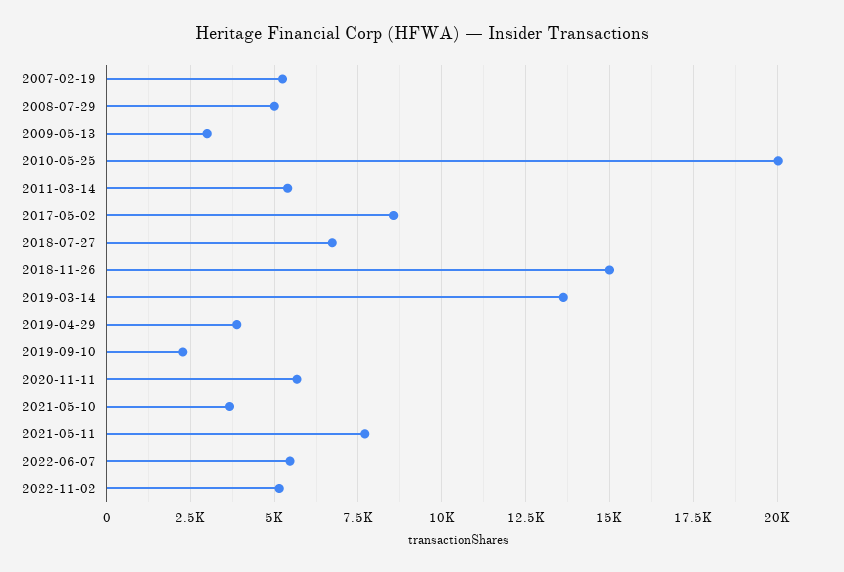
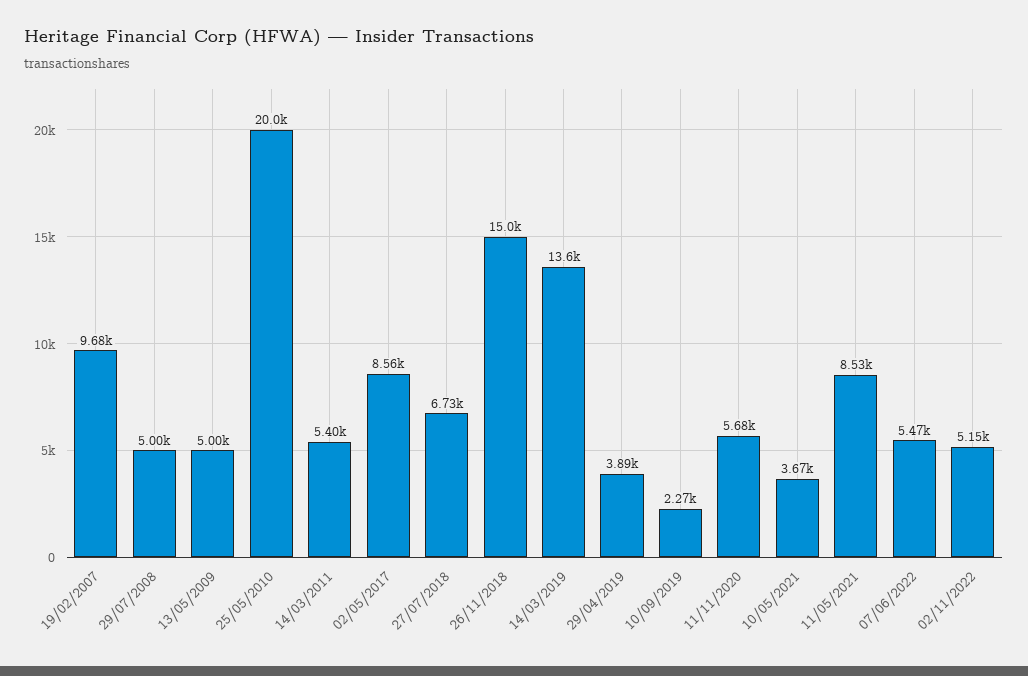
2007-02-19: 5250 -> 9680
2009-05-13: 3000 -> 5000
2021-05-11: 7750 -> 8530

